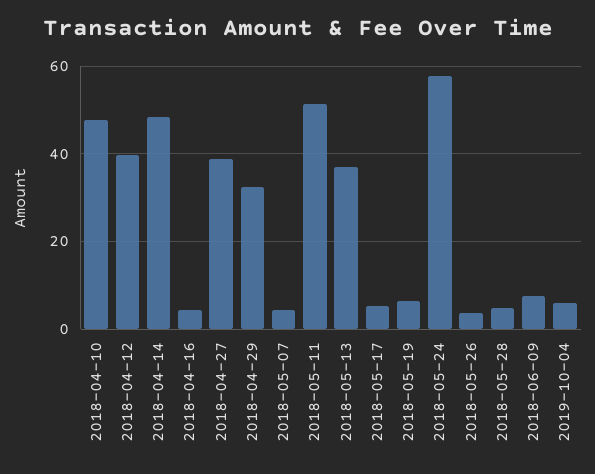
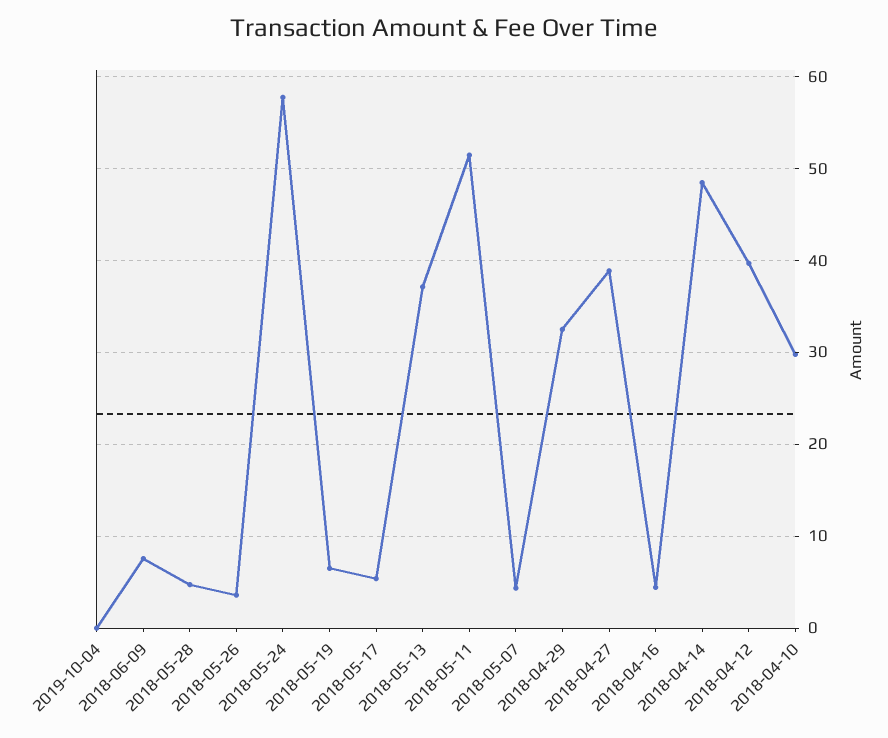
2018-04-10: 48 -> 30
2019-10-04: 6 -> 0

